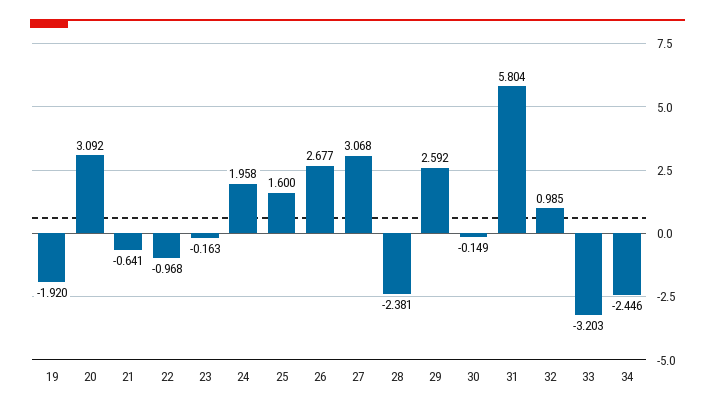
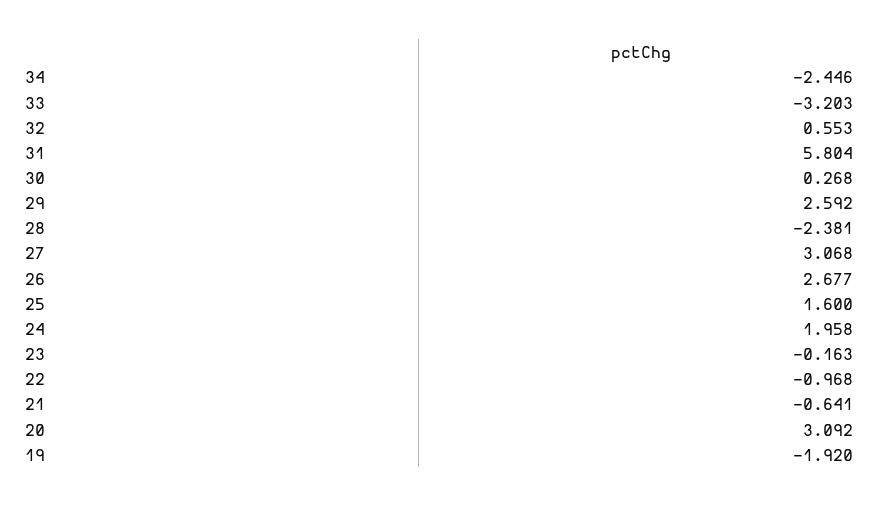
30: -0.149 -> 0.268
32: 0.985 -> 0.553

